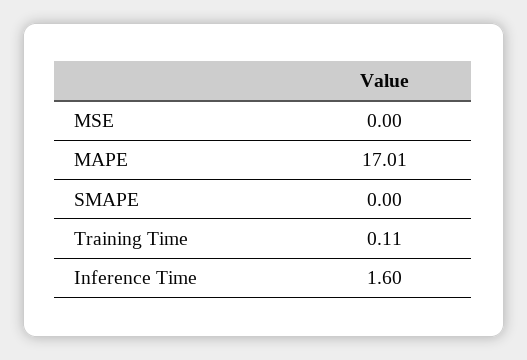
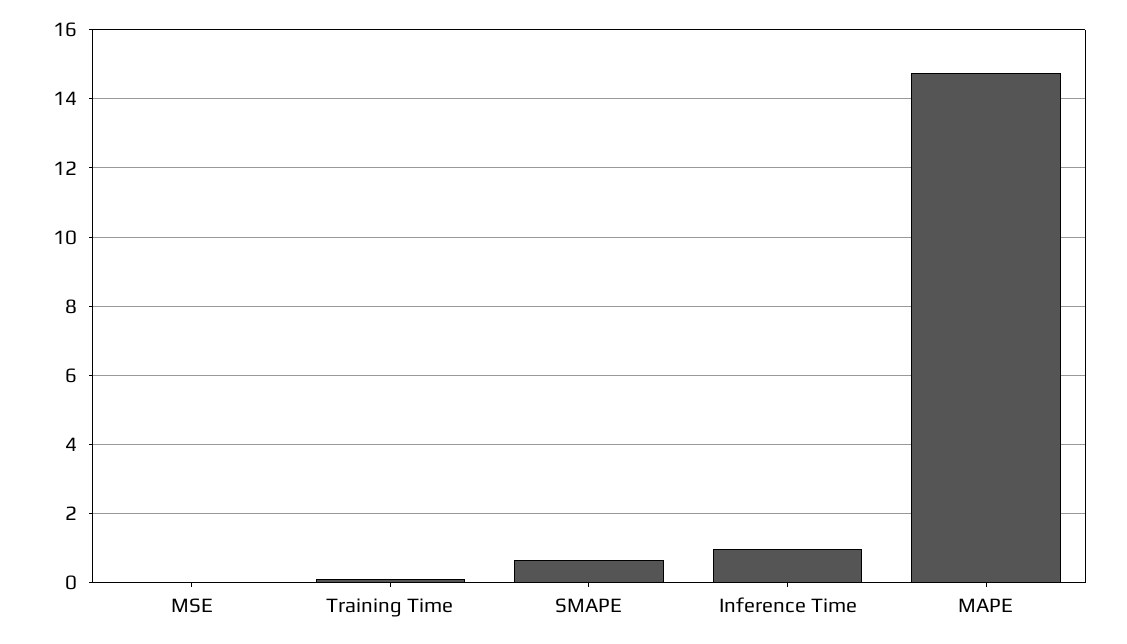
MAPE: 17.01 -> 14.8
SMAPE: 0 -> 0.6
Inference Time: 1.6 -> 1

